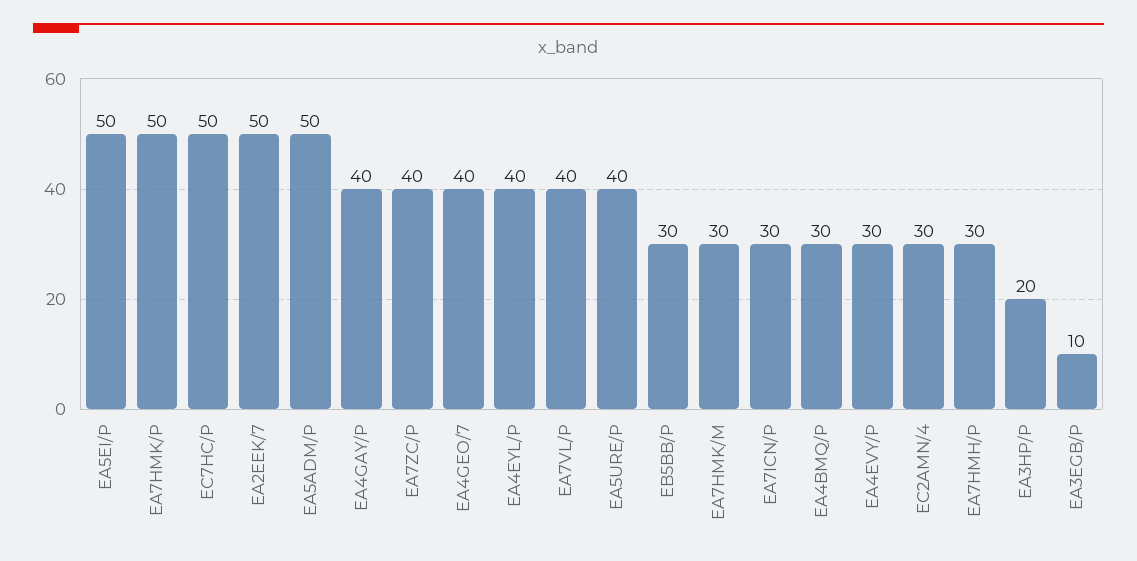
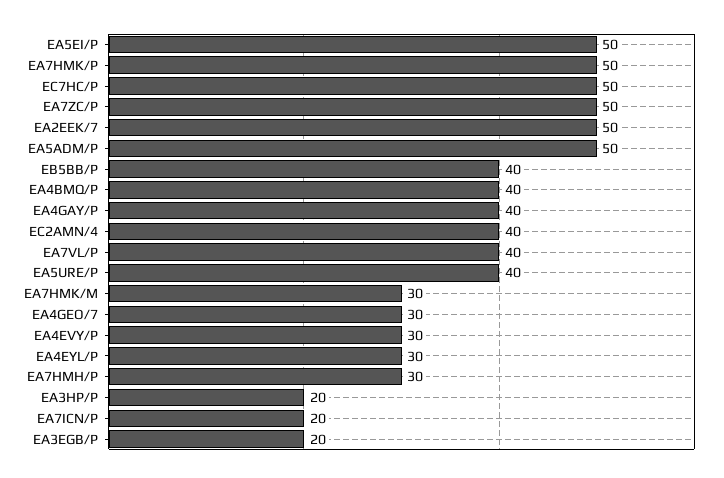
EA7ZC/P: 40 -> 50
EA4GEO/7: 40 -> 30
EA4EYL/P: 40 -> 30
EB5BB/P: 30 -> 40
EA7ICN/P: 30 -> 20
EA4BMQ/P: 30 -> 40
EC2AMN/4: 30 -> 40
EA3EGB/P: 10 -> 20

